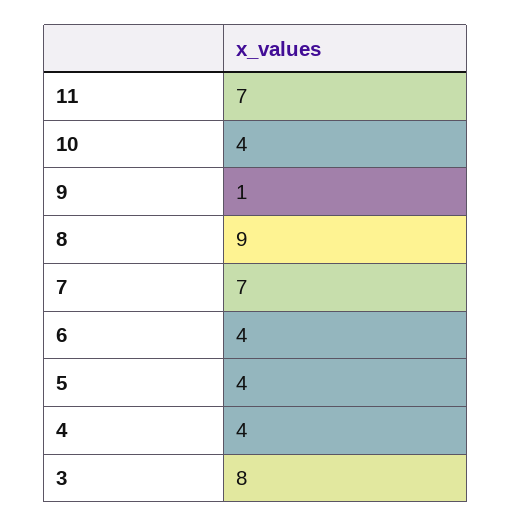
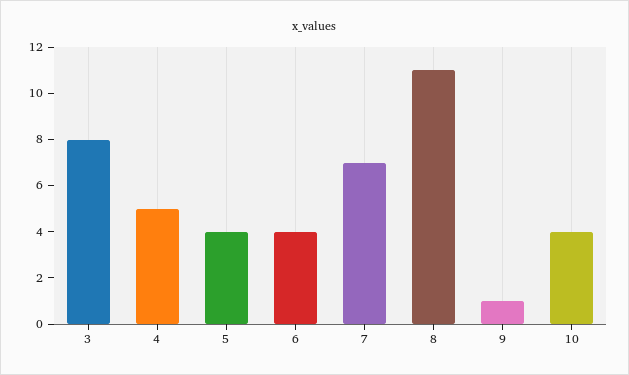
11: 7 -> none
8: 9 -> 11
4: 4 -> 5

